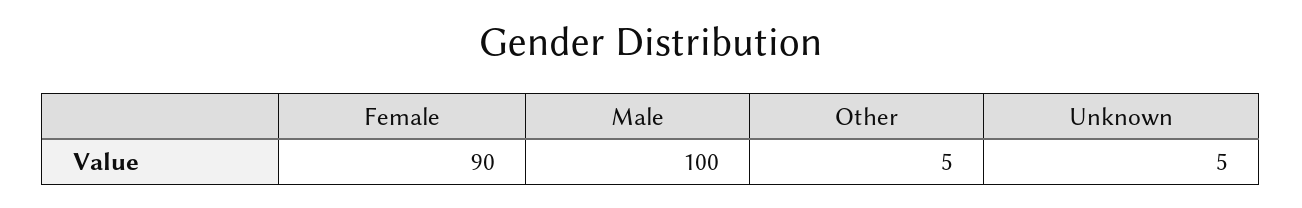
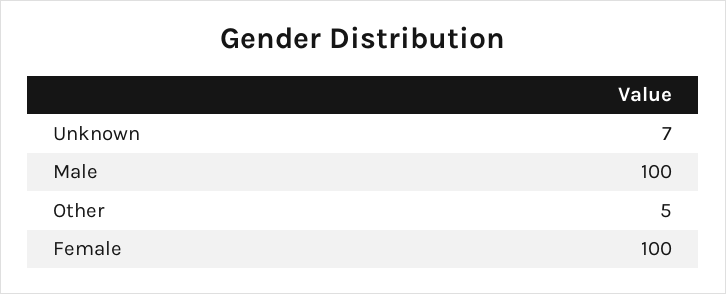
Female: 90 -> 100
Unknown: 5 -> 7

